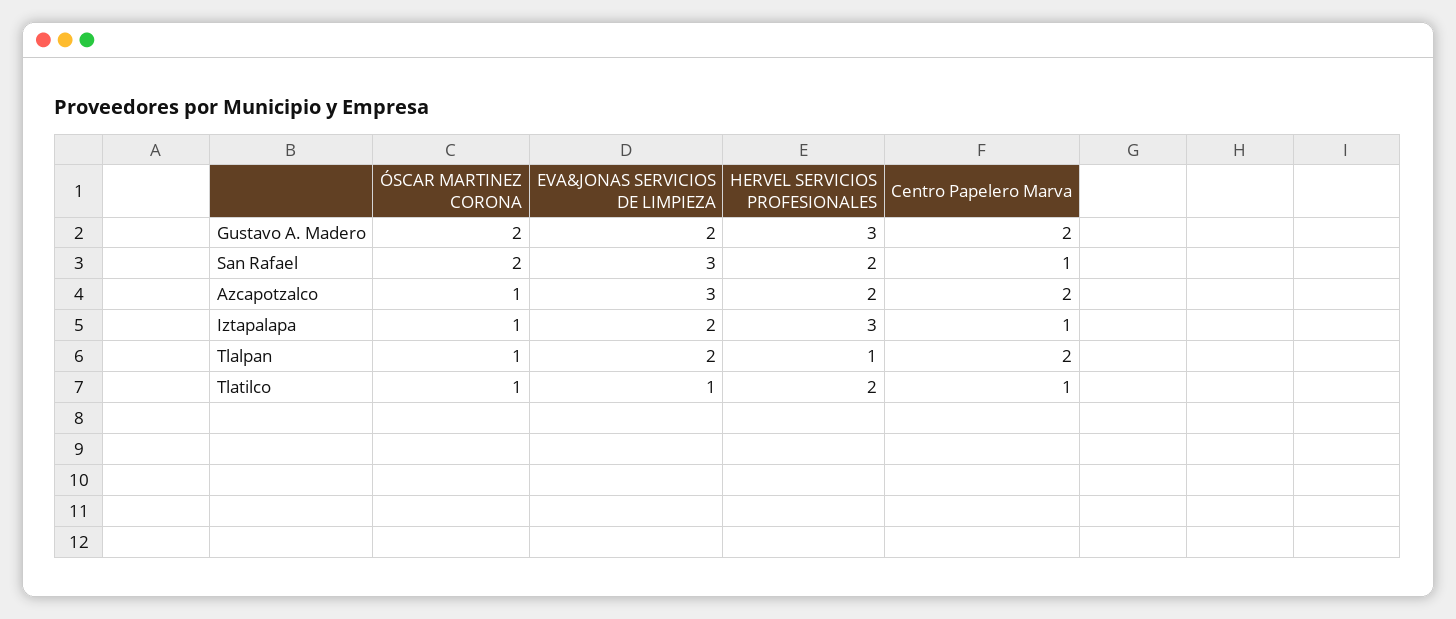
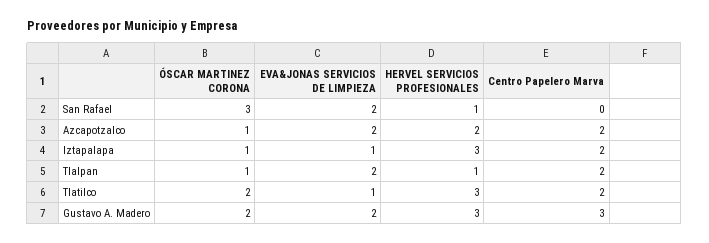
Centro Papelero Marva, Gustavo A. Madero: 2 -> 3
ÓSCAR MARTINEZ CORONA, San Rafael: 2 -> 3
EVA&JONAS SERVICIOS DE LIMPIEZA, San Rafael: 3 -> 2
HERVEL SERVICIOS PROFESIONALES, San Rafael: 2 -> 1
Centro Papelero Marva, San Rafael: 1 -> 0
EVA&JONAS SERVICIOS DE LIMPIEZA, Azcapotzalco: 3 -> 2
EVA&JONAS SERVICIOS DE LIMPIEZA, Iztapalapa: 2 -> 1
Centro Papelero Marva, Iztapalapa: 1 -> 2
ÓSCAR MARTINEZ CORONA, Tlatilco: 1 -> 2
HERVEL SERVICIOS PROFESIONALES, Tlatilco: 2 -> 3
Centro Papelero Marva, Tlatilco: 1 -> 2

